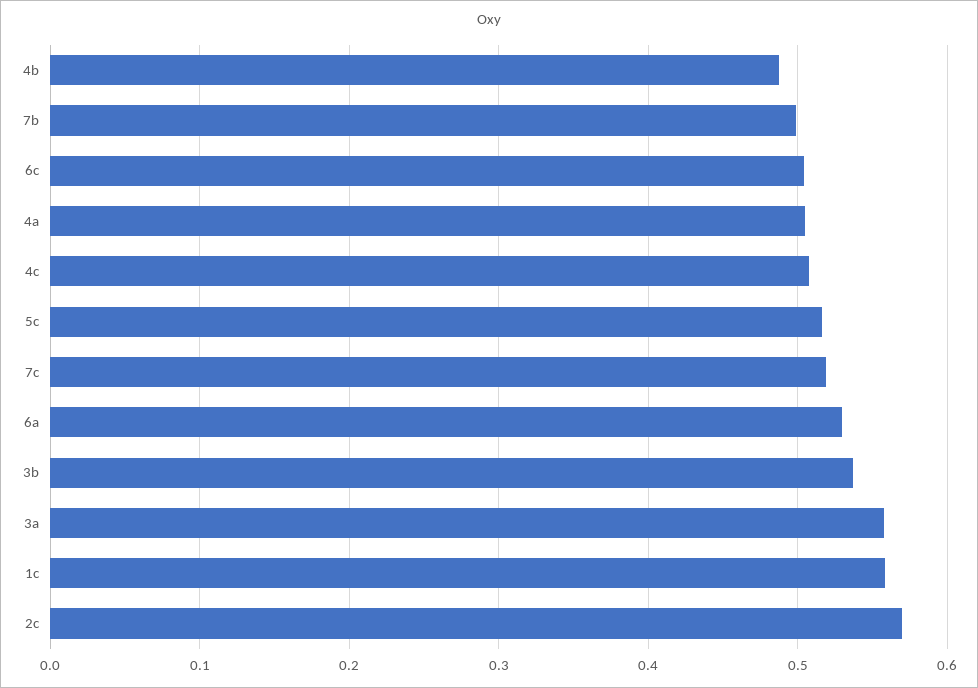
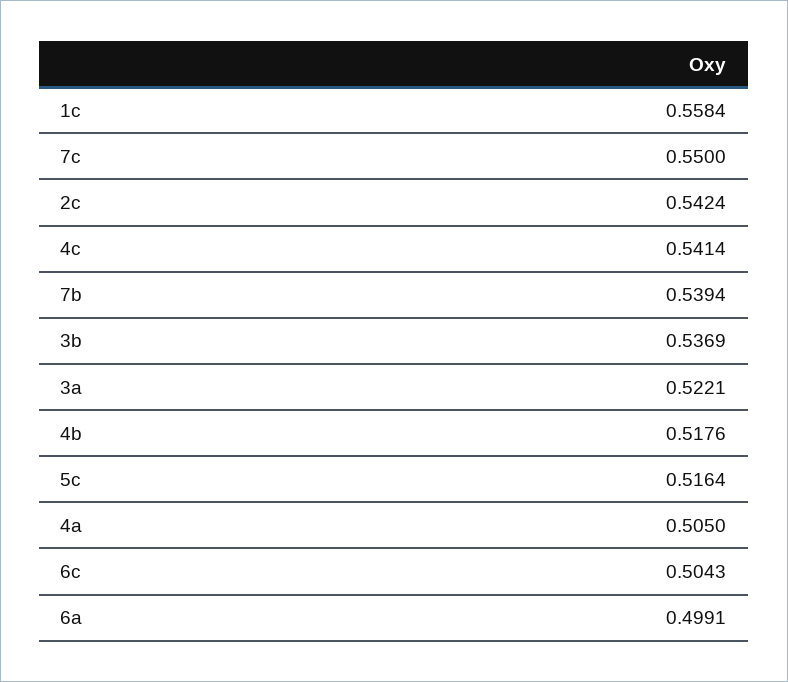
4b: 0.49 -> 0.5176
7b: 0.5 -> 0.5394
4c: 0.51 -> 0.5414
7c: 0.52 -> 0.55
6a: 0.53 -> 0.4991
3a: 0.56 -> 0.5221
2c: 0.57 -> 0.5424

